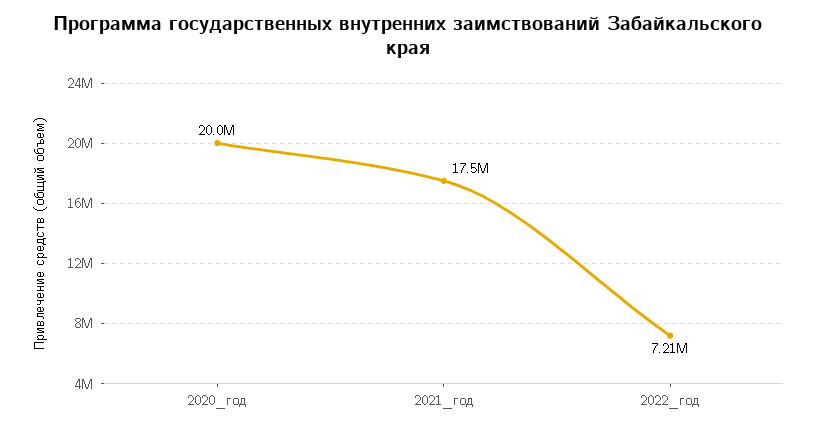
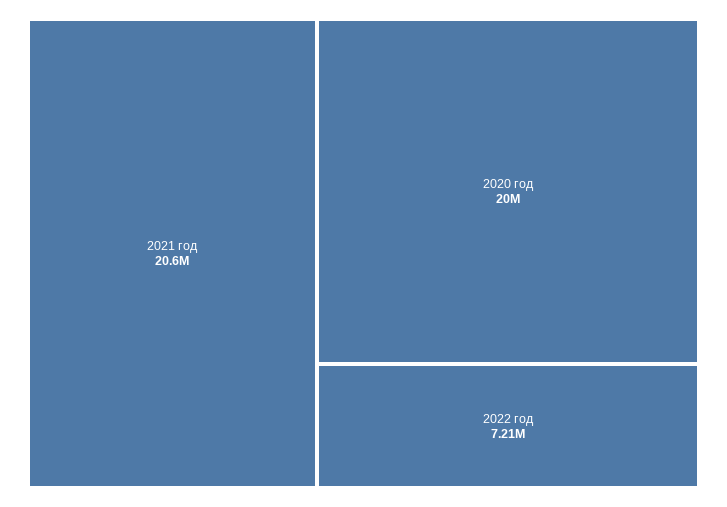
2021_год: 17500000 -> 20600000

